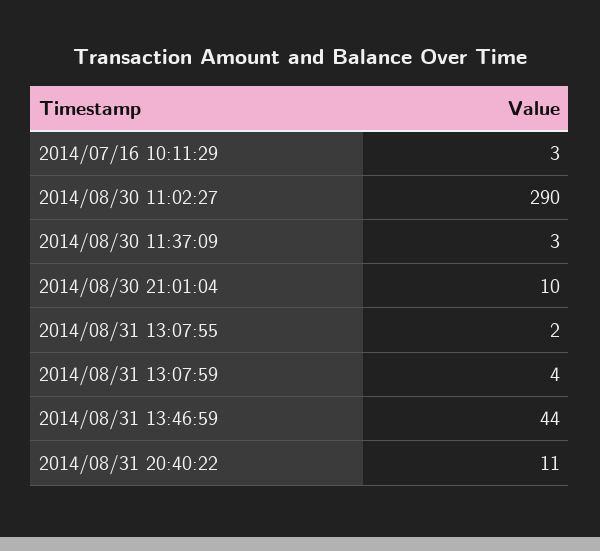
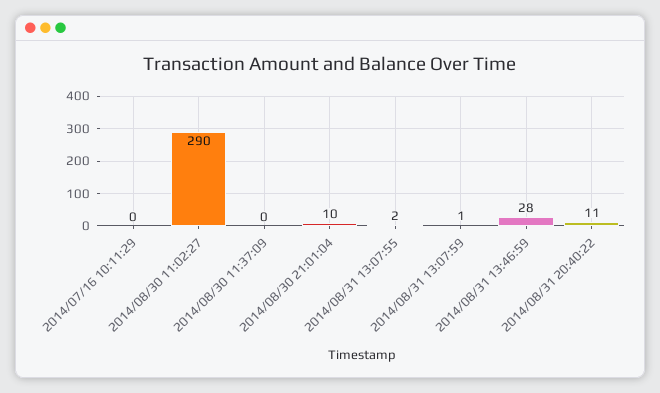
2014/07/16 10:11:29: 3 -> 0
2014/08/30 11:37:09: 3 -> 0
2014/08/31 13:07:59: 4 -> 1
2014/08/31 13:46:59: 44 -> 28

